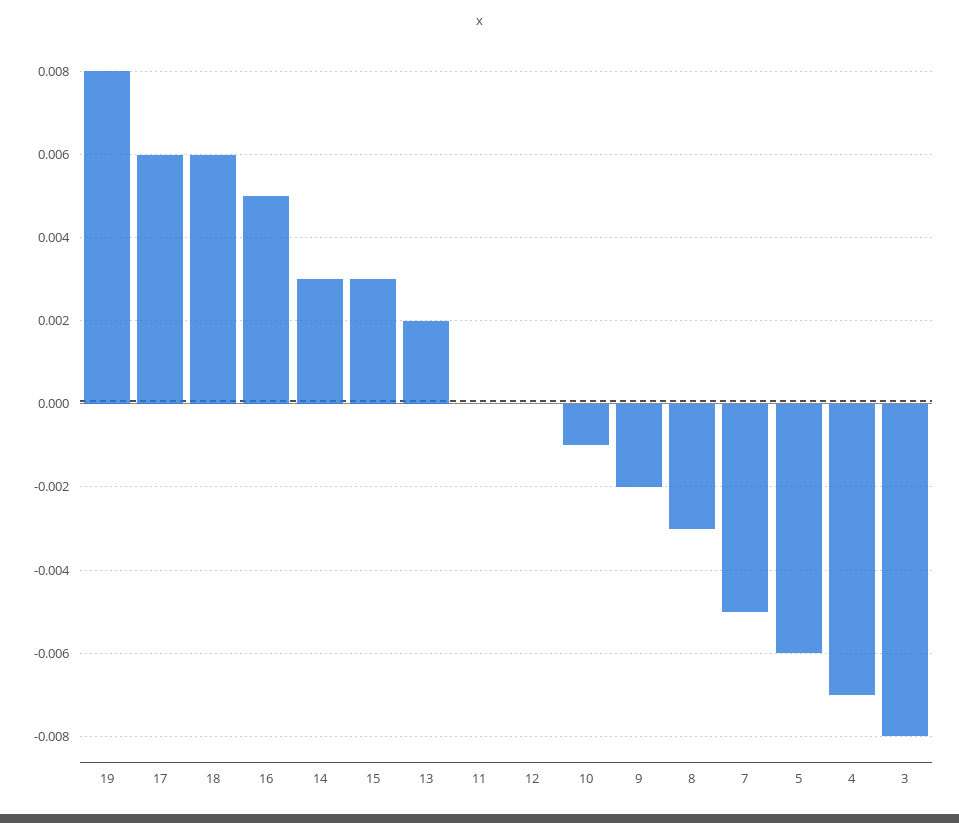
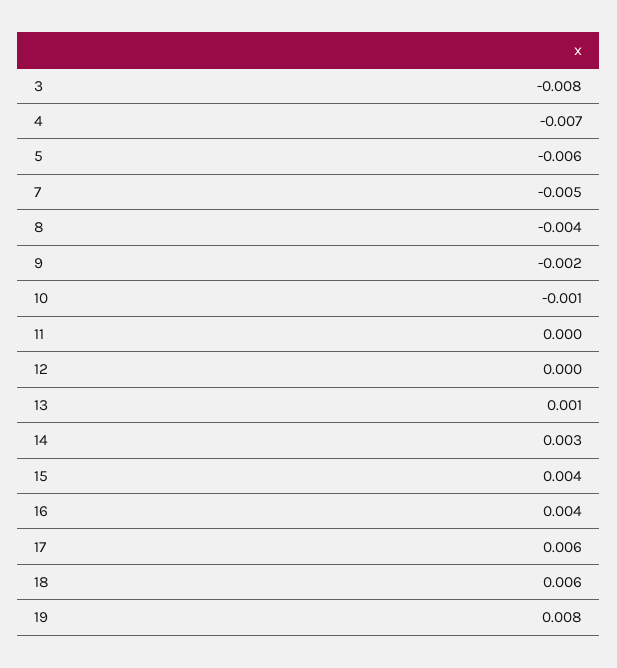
16: 0.005 -> 0.004
15: 0.003 -> 0.004
13: 0.002 -> 0.001
8: -0.003 -> -0.004

